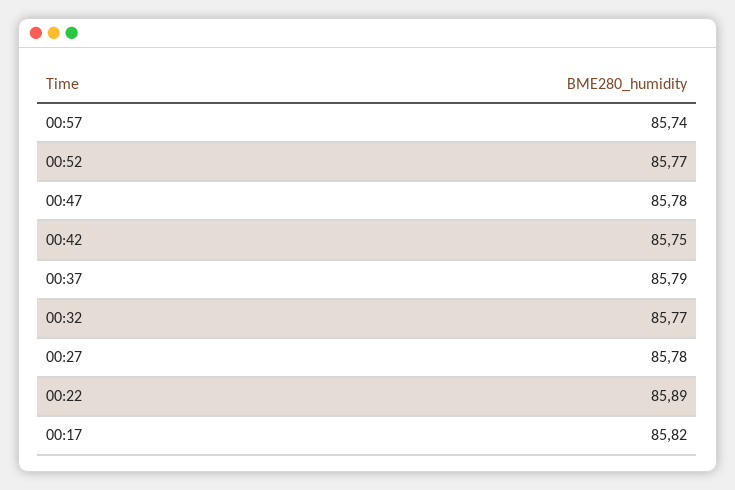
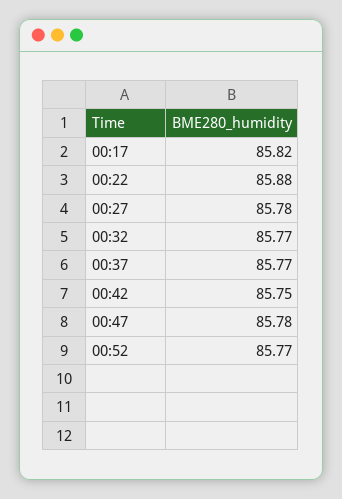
00:57: 85.74 -> none
00:37: 85.79 -> 85.77
00:22: 85.89 -> 85.88

